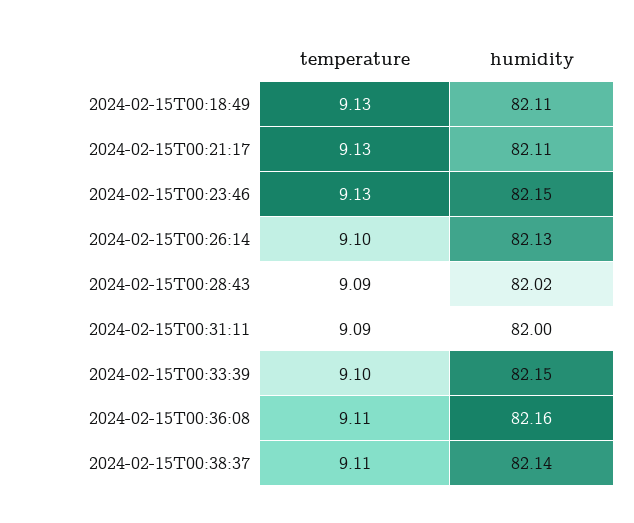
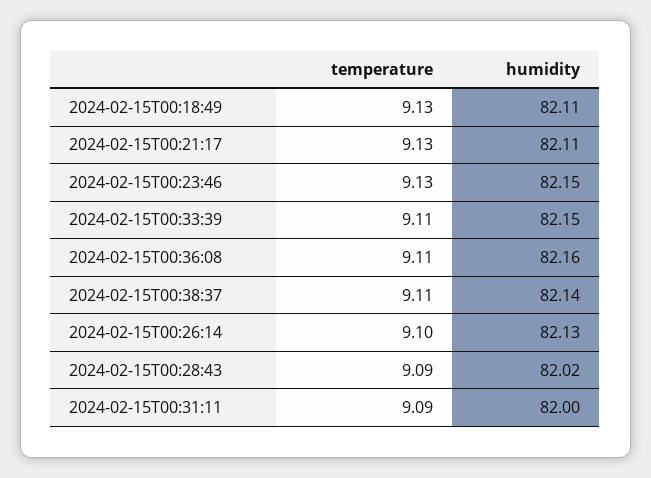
temperature, 2024-02-15T00:33:39: 9.1 -> 9.11

